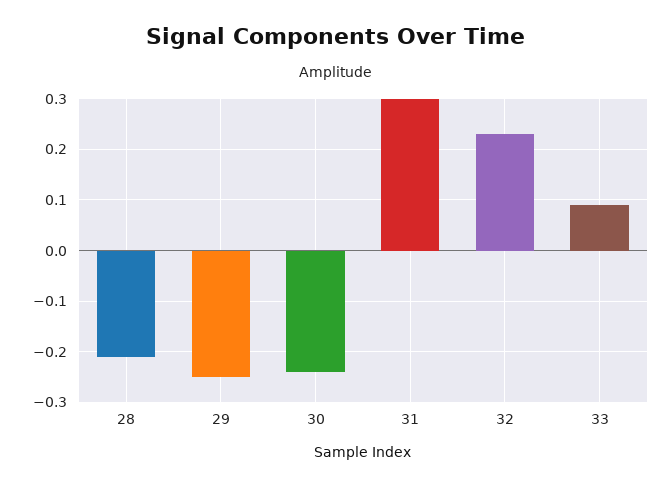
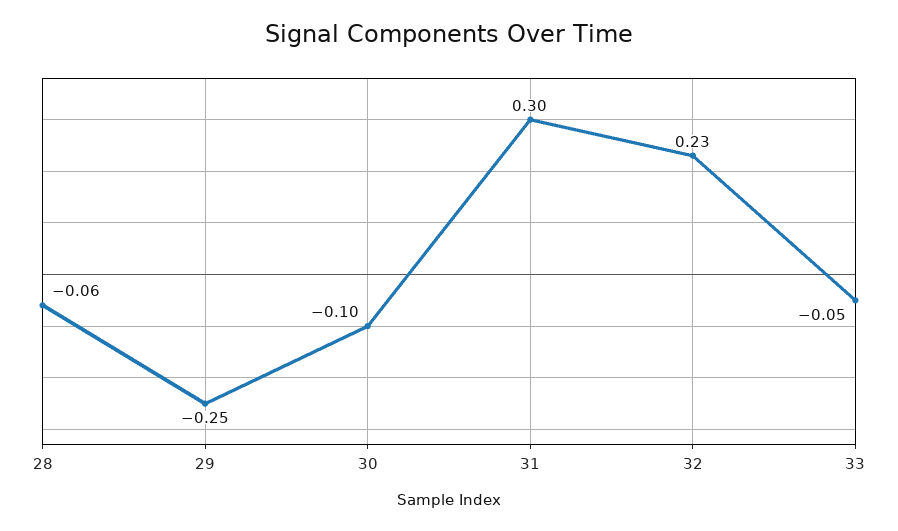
28: -0.2 -> -0.06
30: -0.25 -> -0.1
33: 0.1 -> -0.05

